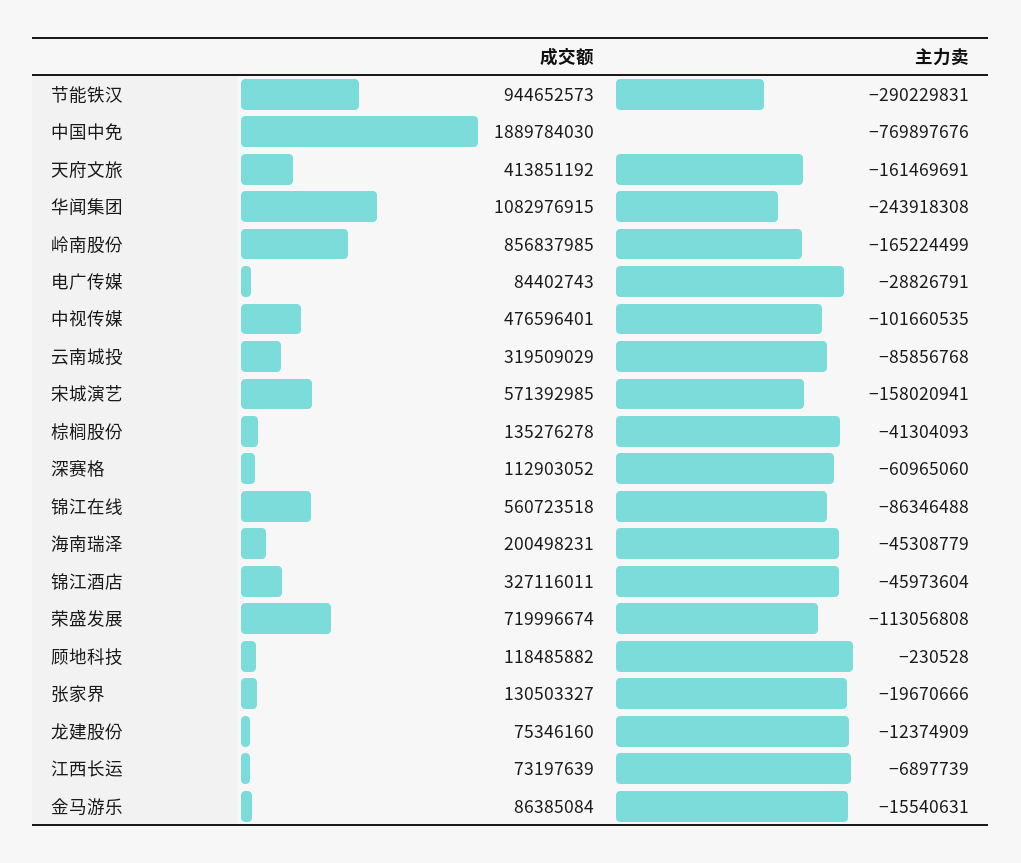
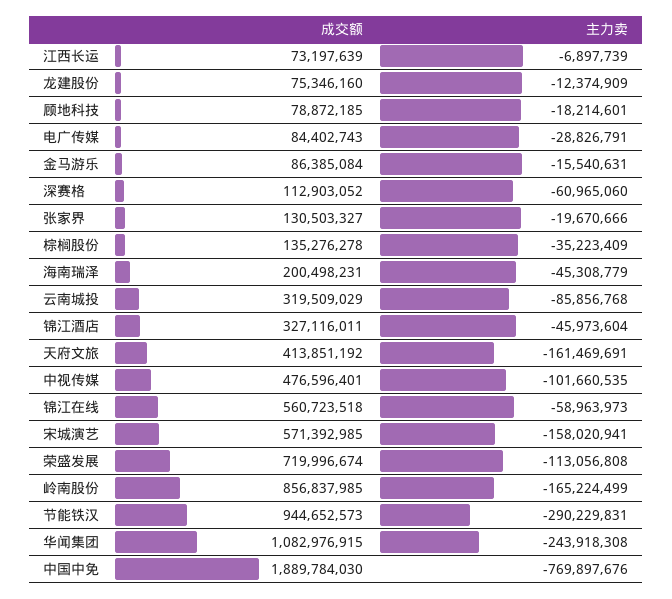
主力卖, 棕榈股份: -41304093 -> -35223409
主力卖, 锦江在线: -86346488 -> -58963973
成交额, 顾地科技: 118485882 -> 78872185
主力卖, 顾地科技: -230528 -> -18214601

